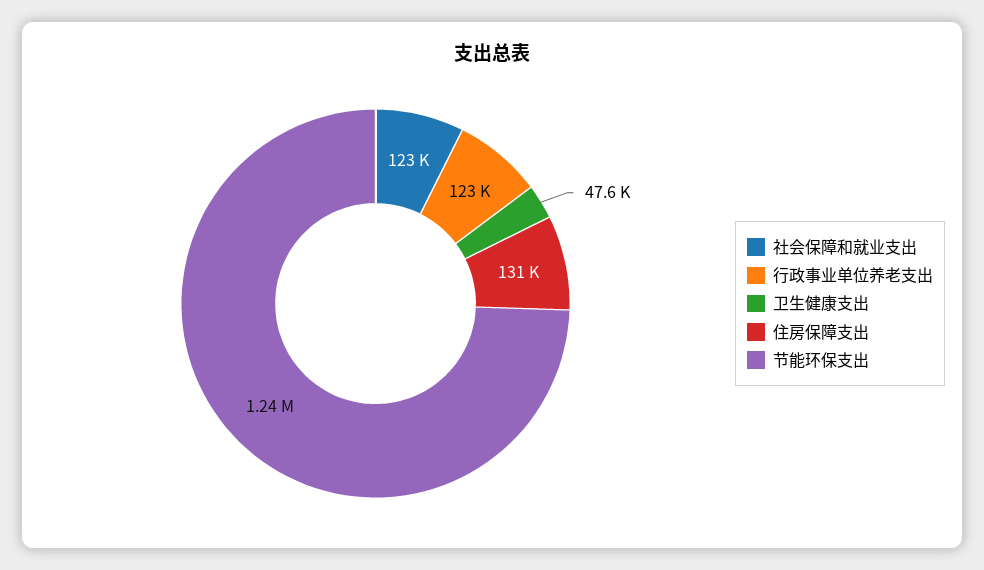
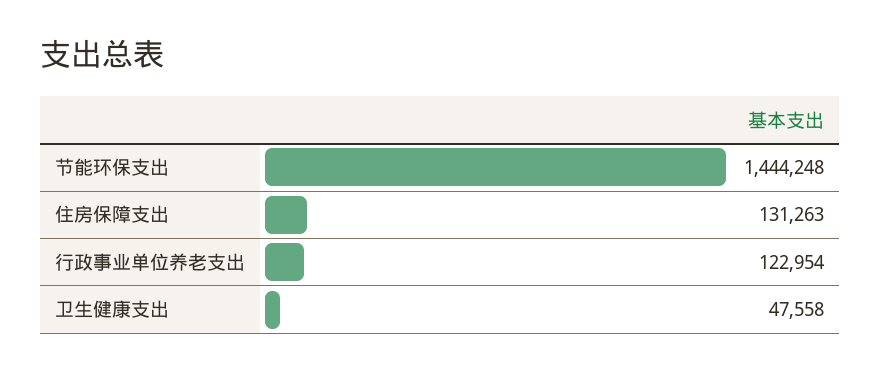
社会保障和就业支出: 123000 -> none
节能环保支出: 1240000 -> 1444248

